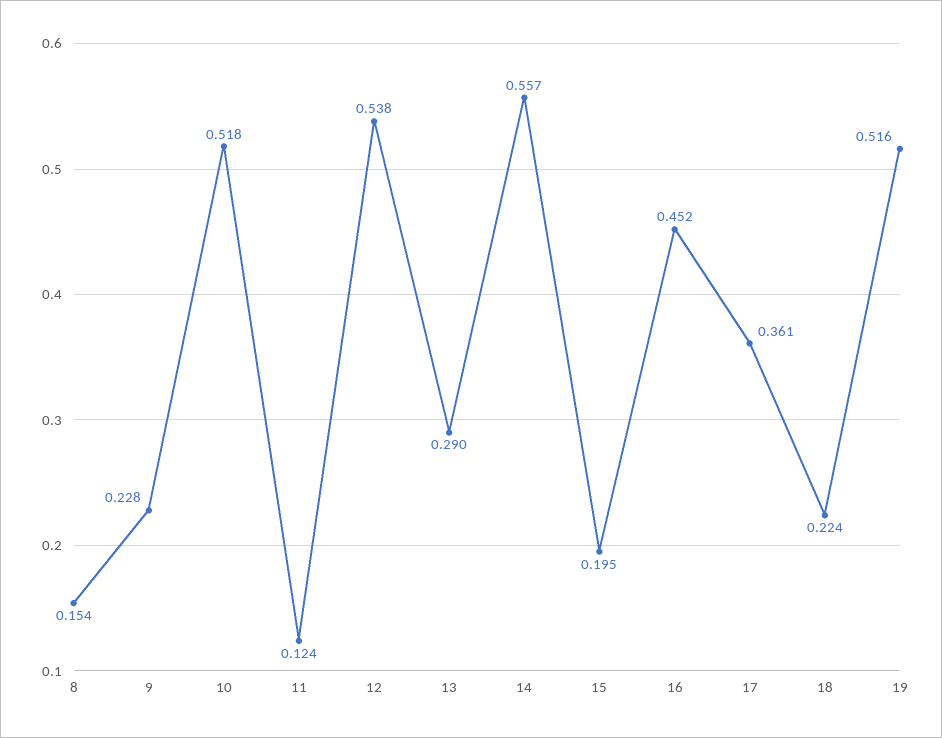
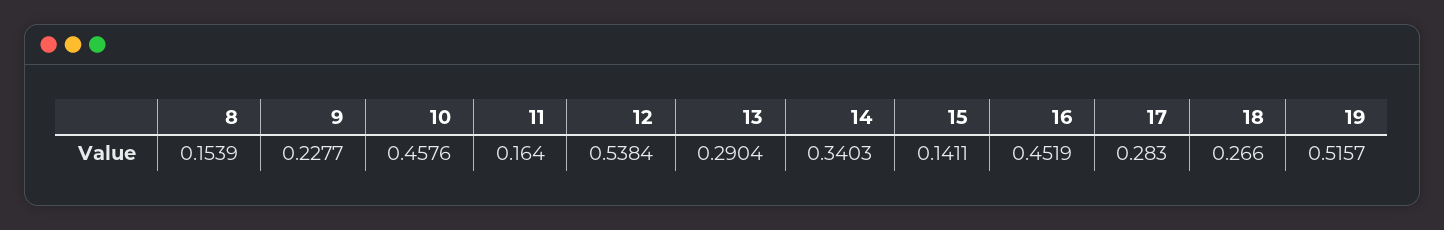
10: 0.518 -> 0.4576
11: 0.124 -> 0.164
14: 0.557 -> 0.3403
15: 0.195 -> 0.1411
17: 0.361 -> 0.283
18: 0.224 -> 0.266

